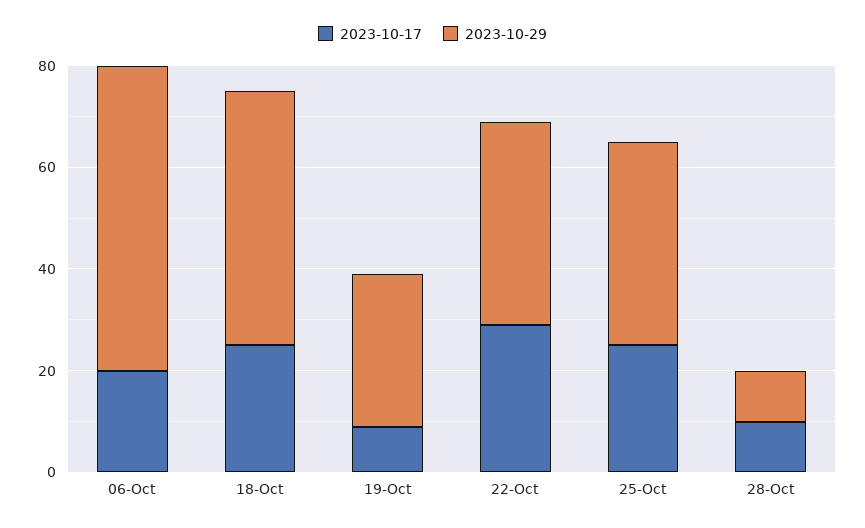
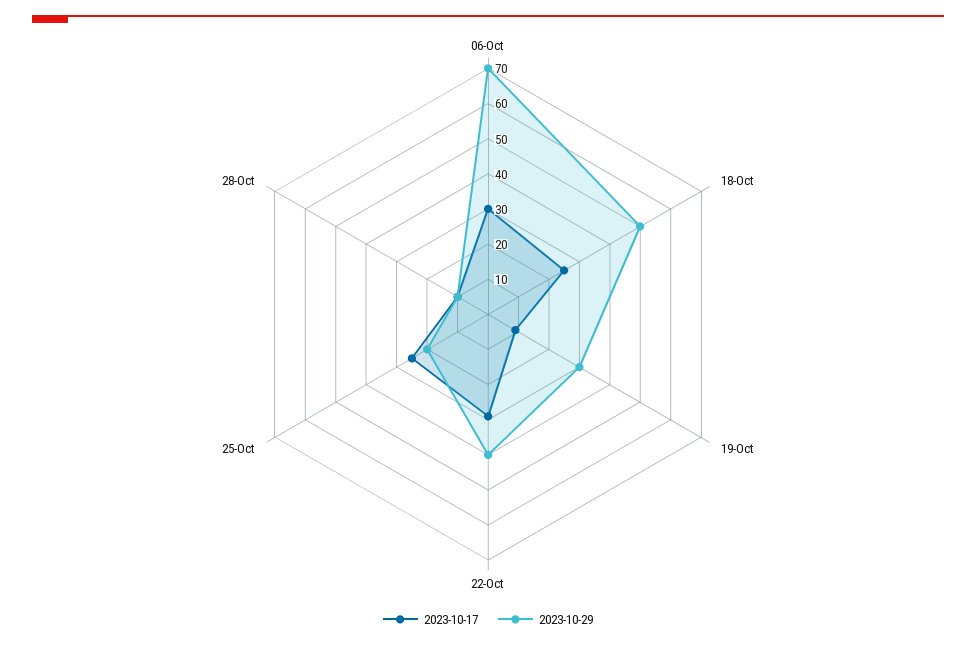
2023-10-17, 06-Oct: 20 -> 30
2023-10-29, 06-Oct: 60 -> 70
2023-10-29, 25-Oct: 40 -> 20

